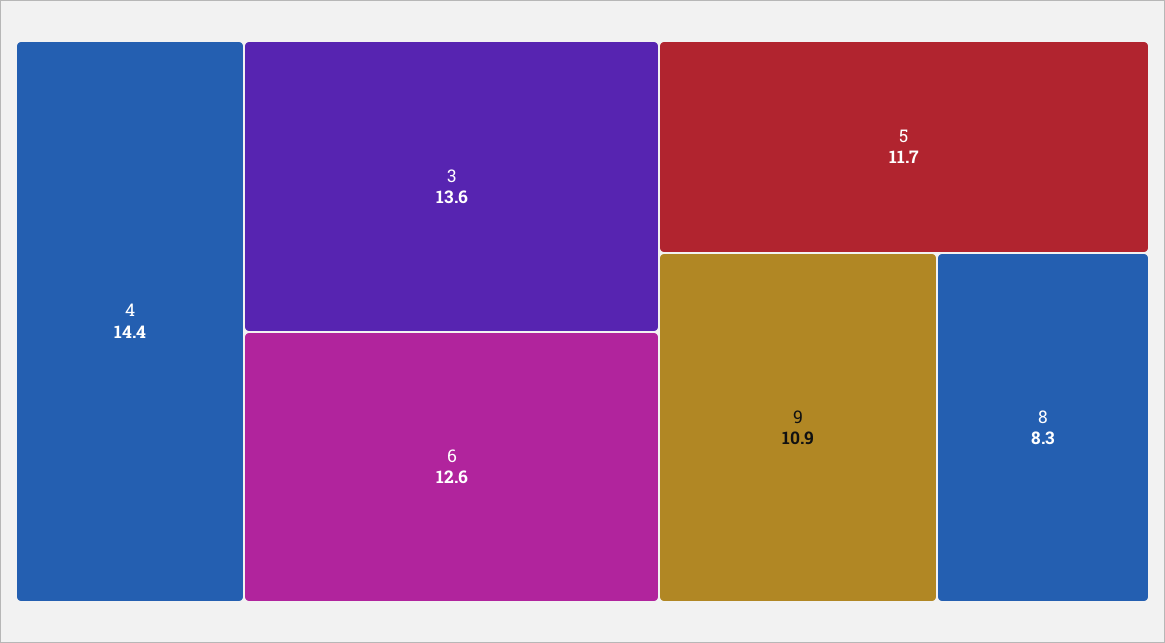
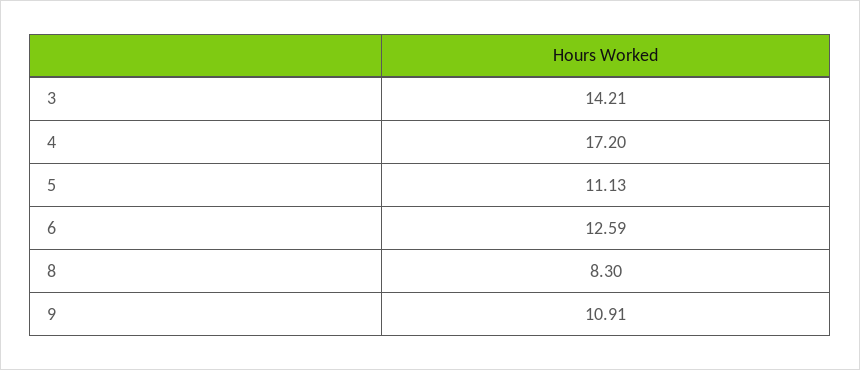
4: 14.4 -> 17.2
3: 13.6 -> 14.21
5: 11.7 -> 11.13

